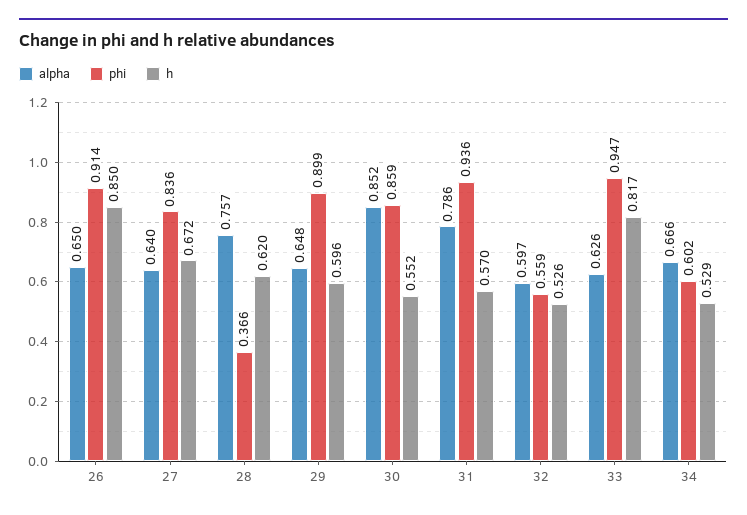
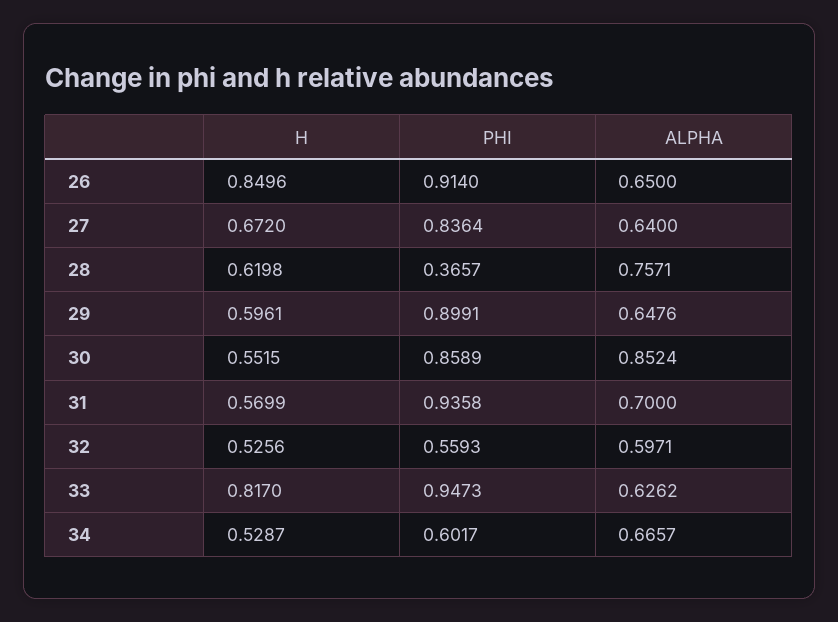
alpha, 31: 0.786 -> 0.7

